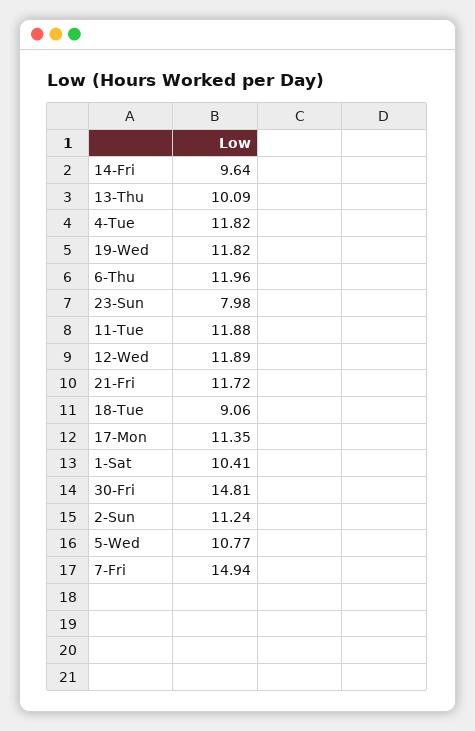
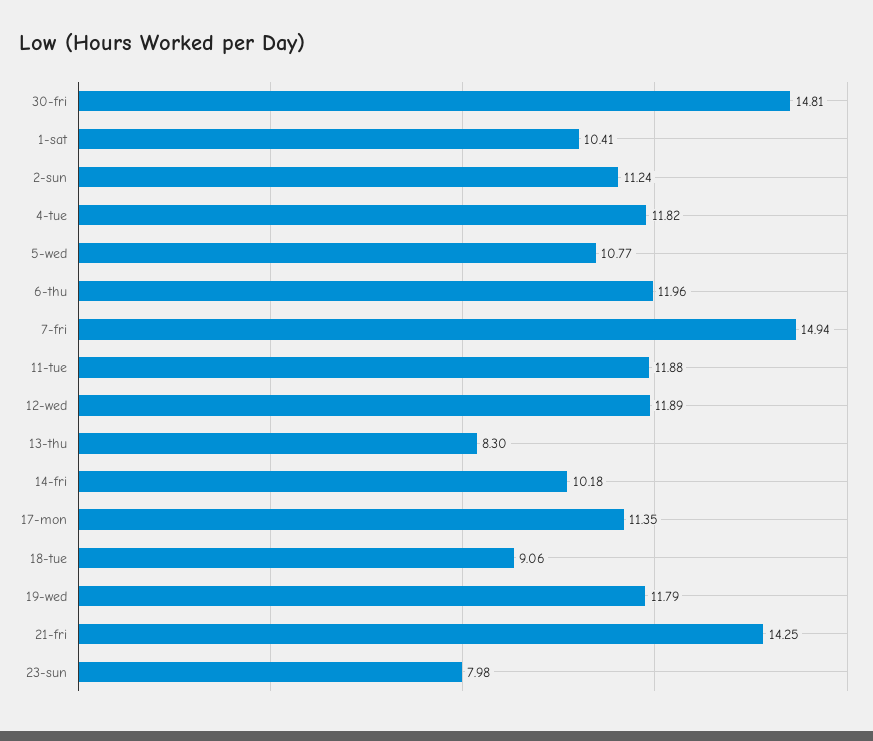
14-Fri: 9.64 -> 10.18
13-Thu: 10.09 -> 8.3
19-Wed: 11.82 -> 11.79
21-Fri: 11.72 -> 14.25

